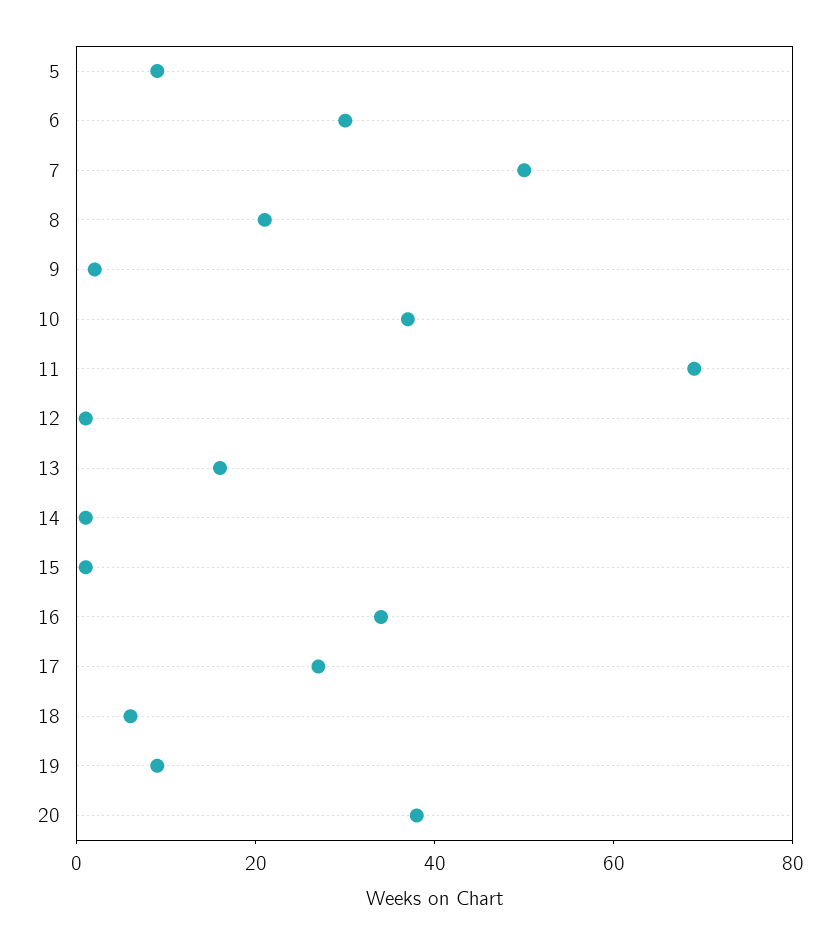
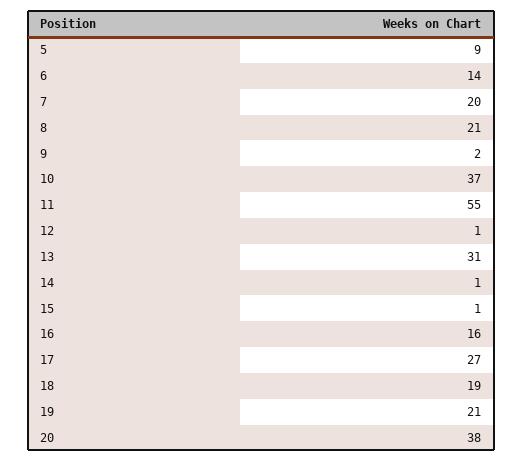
6: 30 -> 14
7: 50 -> 20
11: 70 -> 55
13: 15 -> 31
16: 35 -> 16
18: 5 -> 19
19: 10 -> 21

